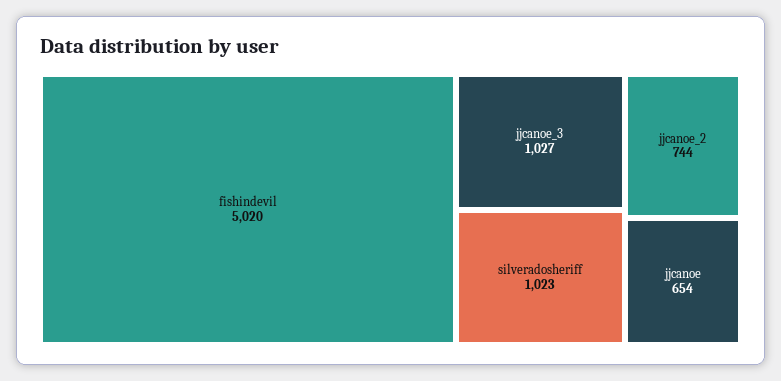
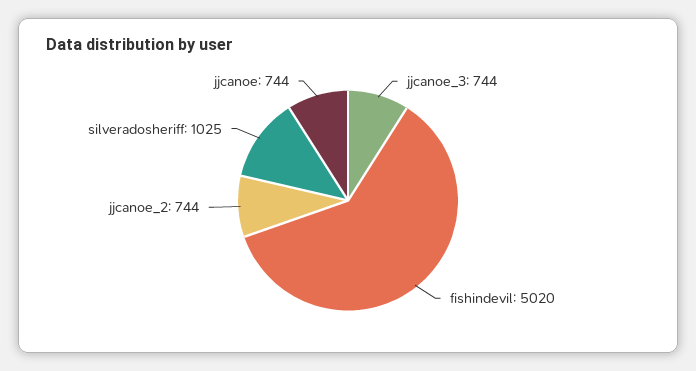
jjcanoe_3: 1027 -> 744
silveradosheriff: 1023 -> 1025
jjcanoe: 654 -> 744

